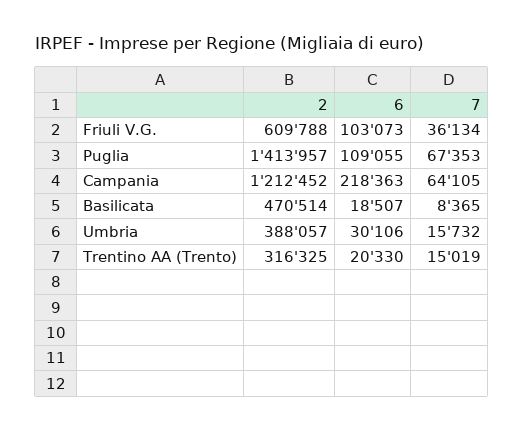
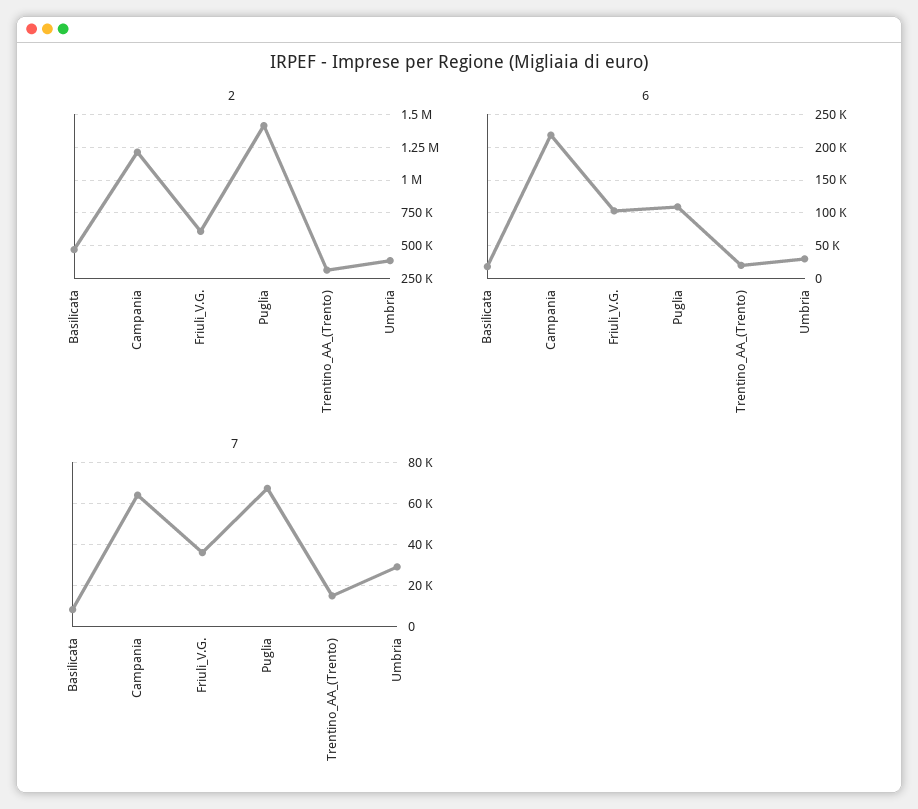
7, Umbria: 15732 -> 30000

